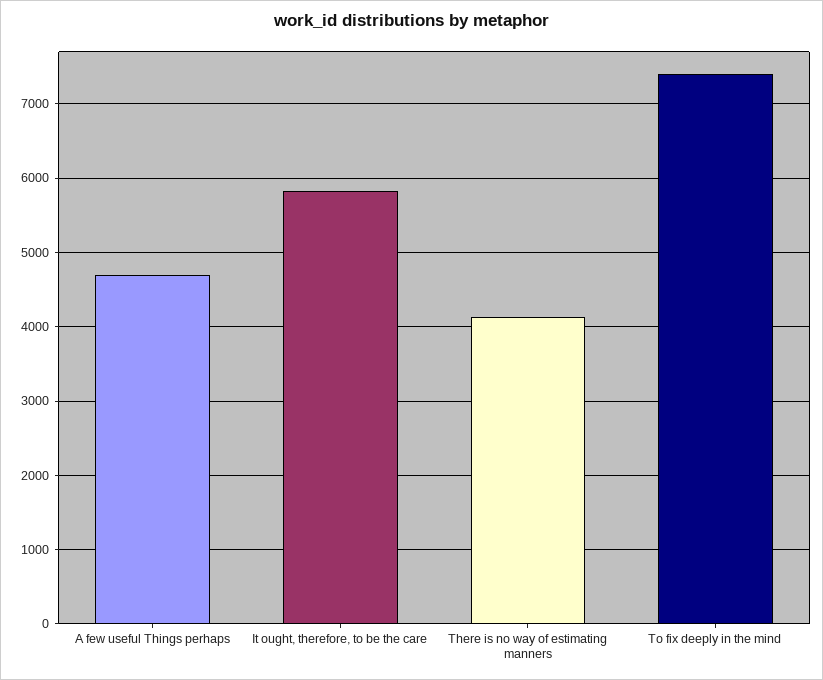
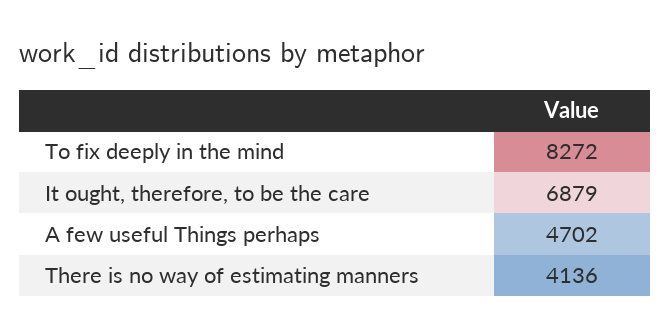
It ought, therefore, to be the care: 5800 -> 6879
To fix deeply in the mind: 7400 -> 8272

